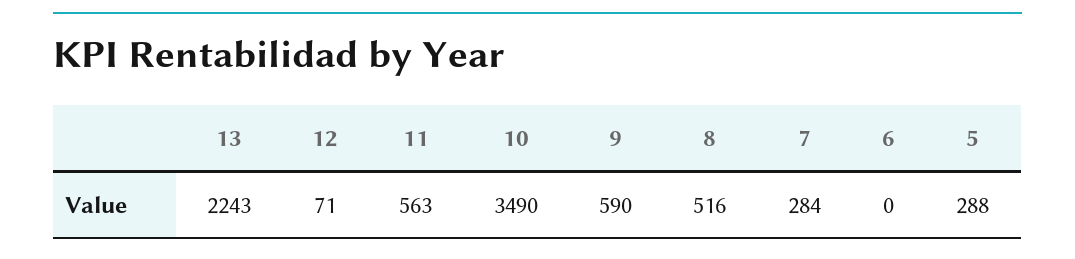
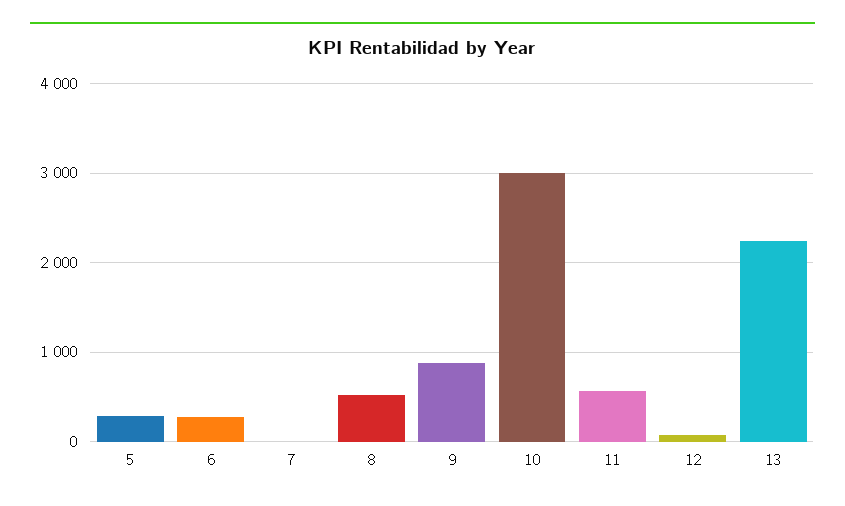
10: 3490 -> 3000
9: 590 -> 900
7: 284 -> 0
6: 0 -> 300

